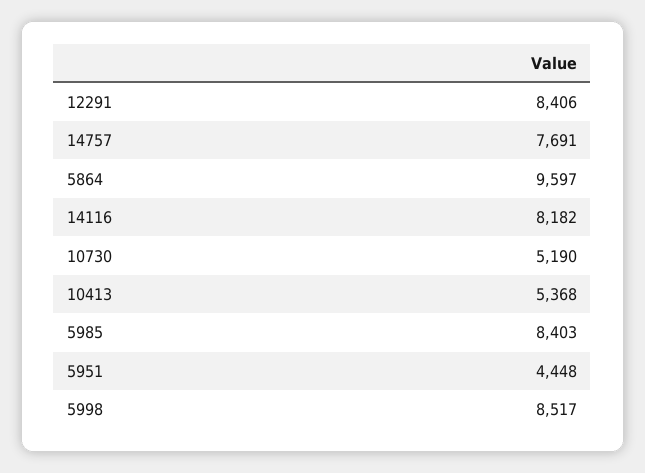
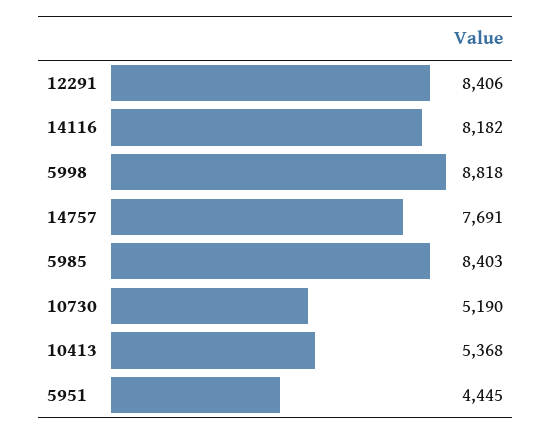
5864: 9597 -> none
5951: 4448 -> 4445
5998: 8517 -> 8818

